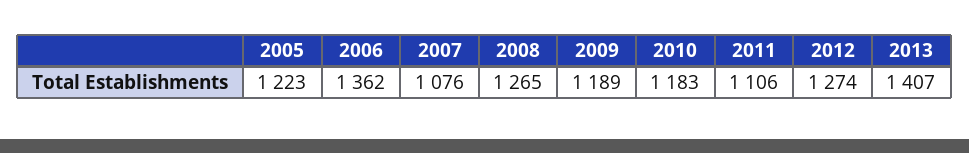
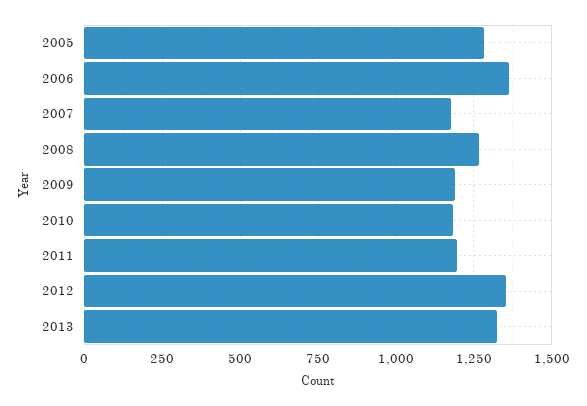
2005: 1223 -> 1275
2007: 1076 -> 1175
2011: 1106 -> 1200
2012: 1274 -> 1350
2013: 1407 -> 1325

